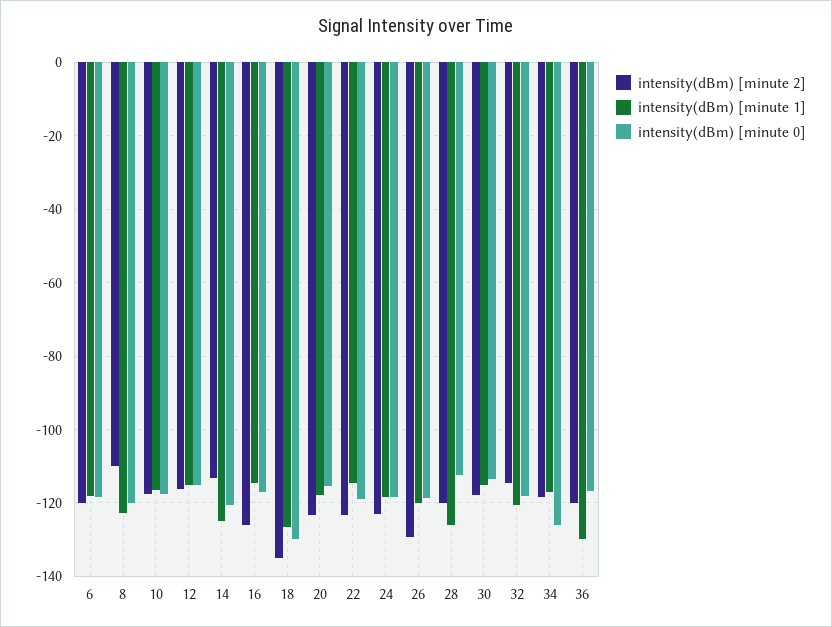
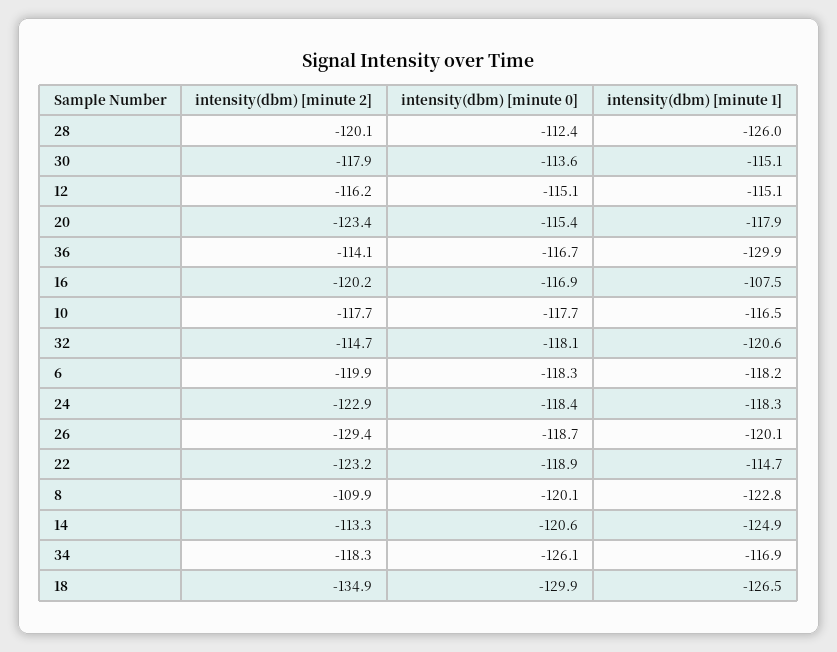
intensity(dBm) [minute 2], 16: -126 -> -120.2
intensity(dBm) [minute 1], 16: -114 -> -107.5
intensity(dBm) [minute 2], 36: -120 -> -114.1

